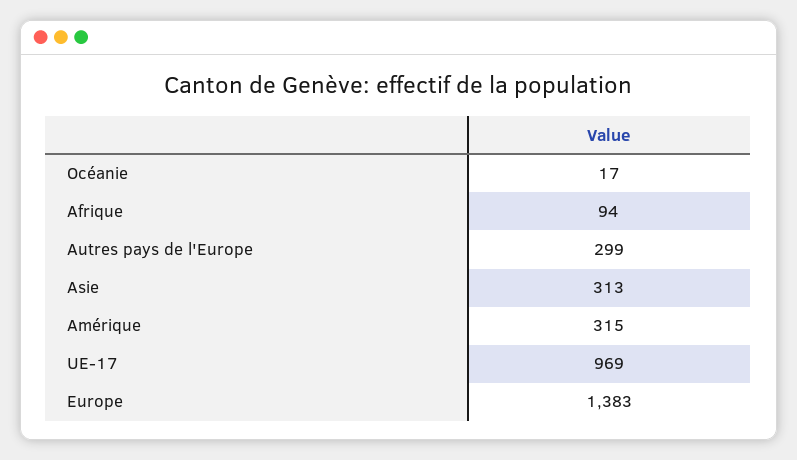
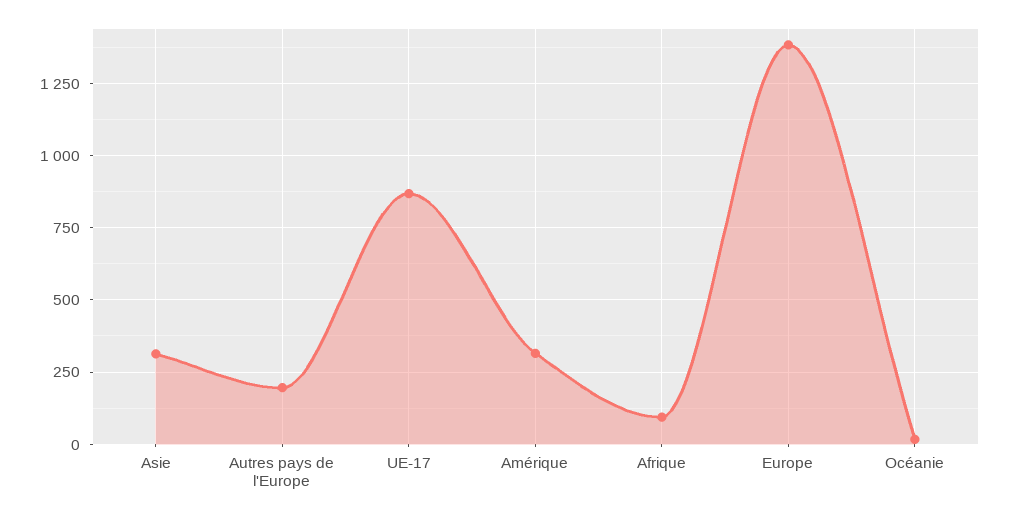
Autres pays de l'Europe: 299 -> 200
UE-17: 969 -> 875

